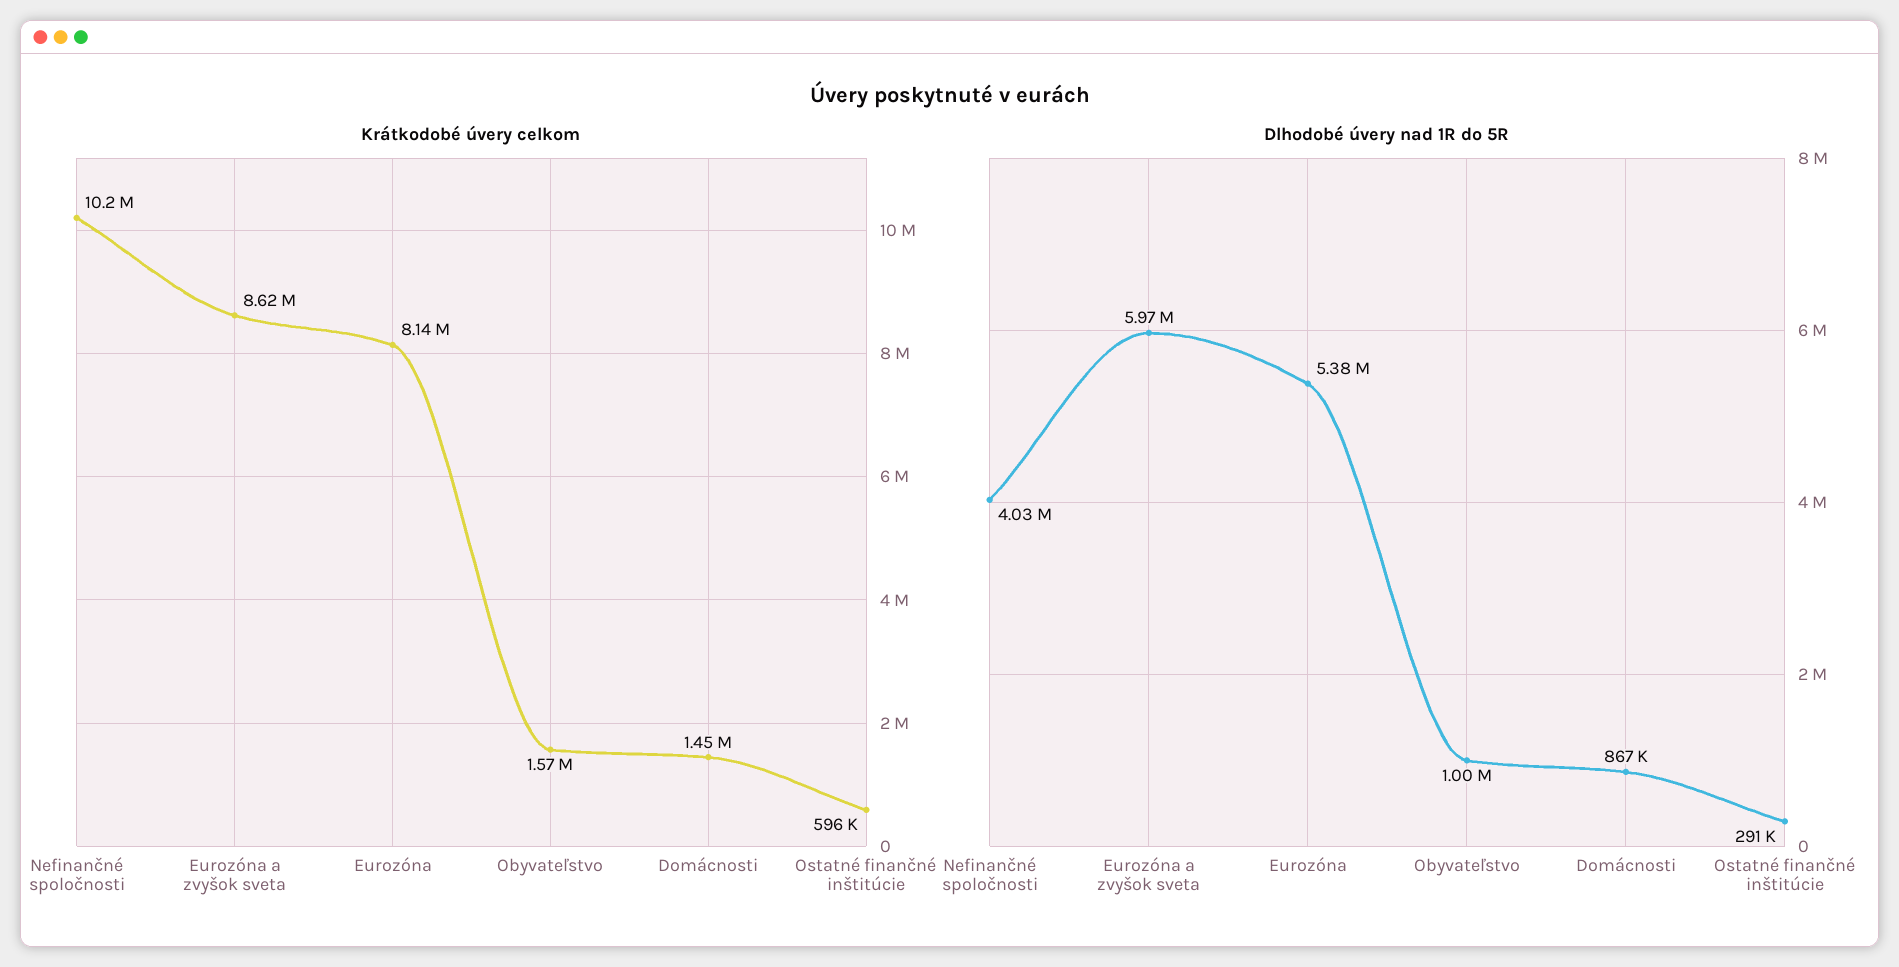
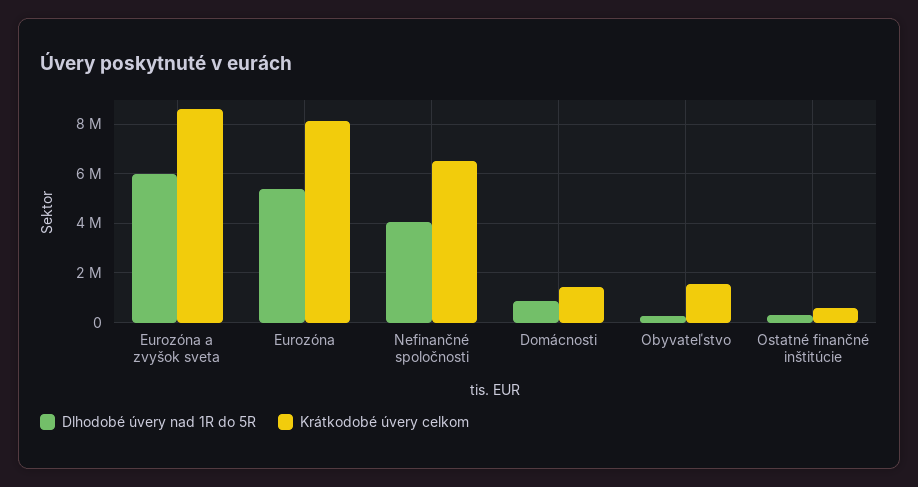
Krátkodobé úvery celkom, Nefinančné spoločnosti: 10200000 -> 6500000
Dlhodobé úvery nad 1R do 5R, Obyvateľstvo: 1000000 -> 250000

